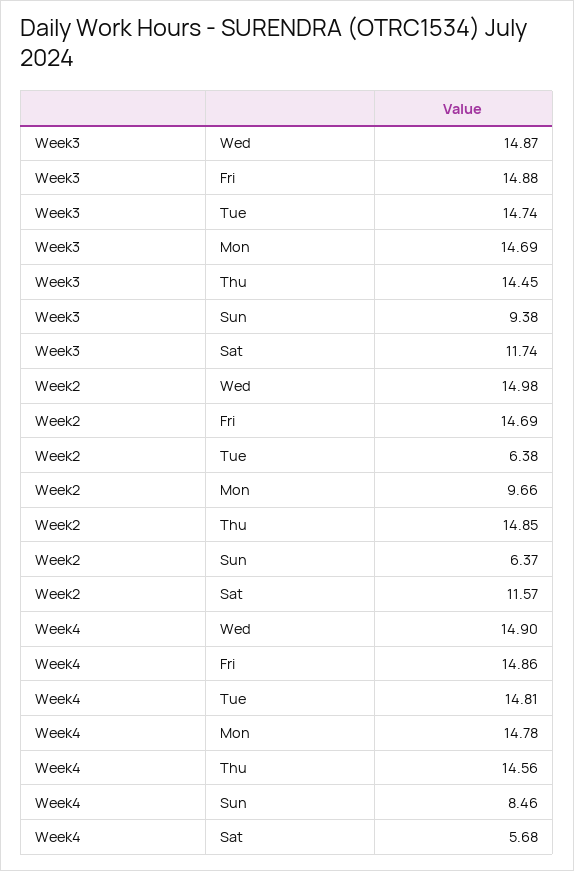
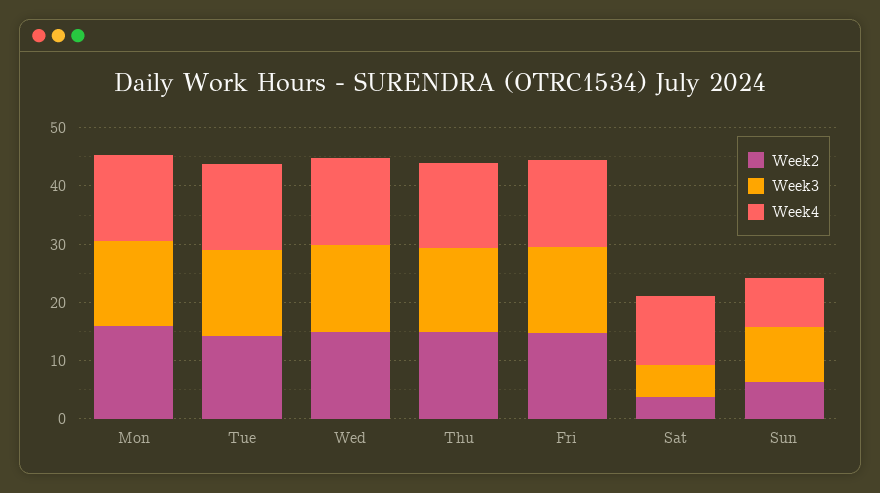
Week3, Sat: 11.74 -> 6
Week2, Tue: 6.38 -> 14
Week2, Mon: 9.66 -> 16
Week2, Sat: 11.57 -> 4
Week4, Sat: 5.68 -> 12

